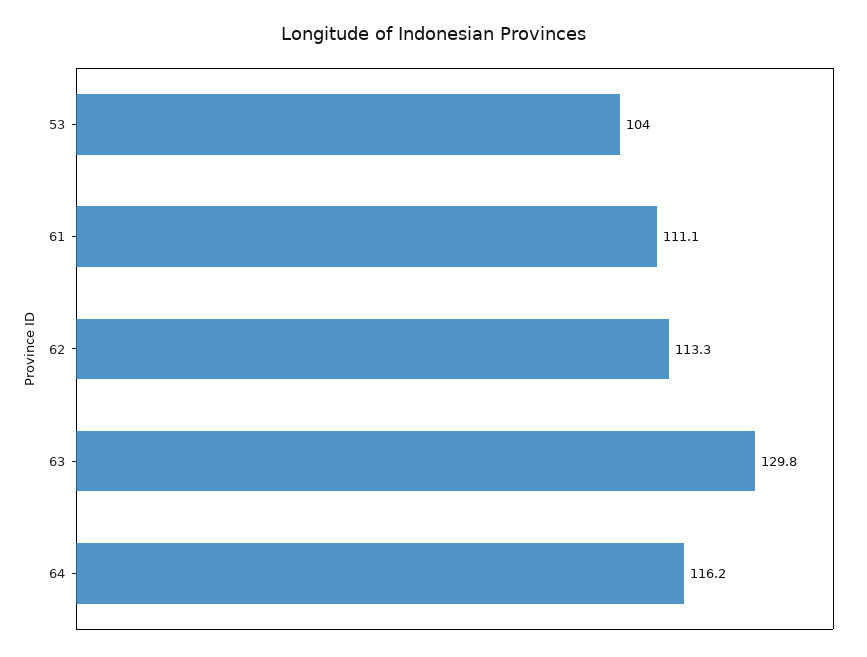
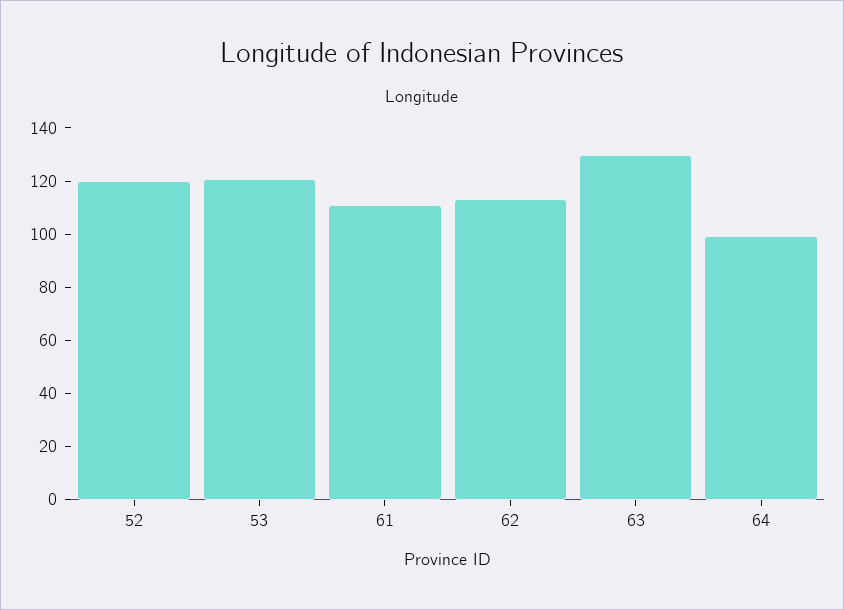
53: 104 -> 120
64: 116.2 -> 100
52: none -> 120

